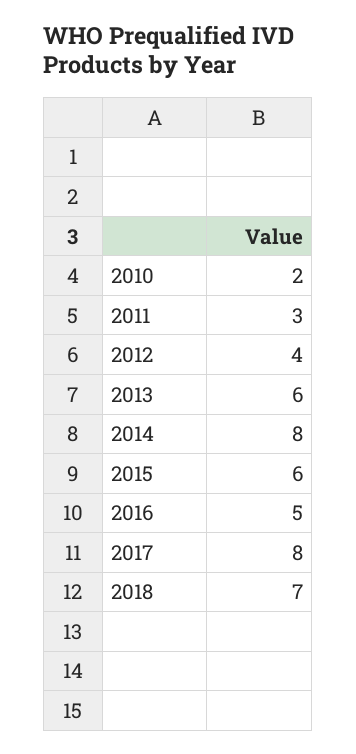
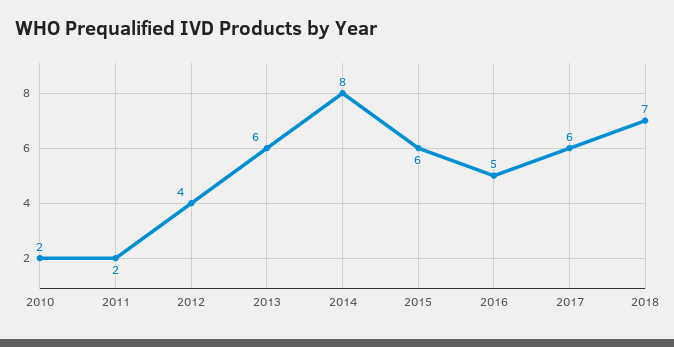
2011: 3 -> 2
2017: 8 -> 6

